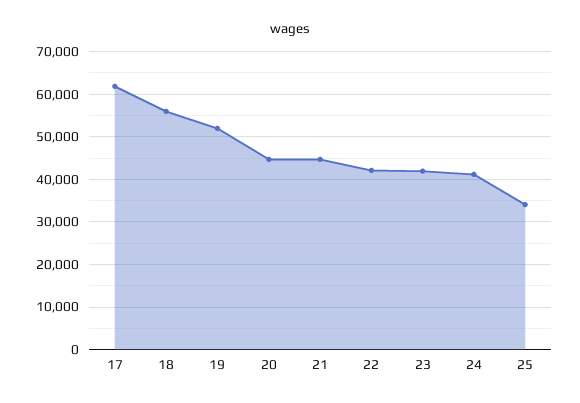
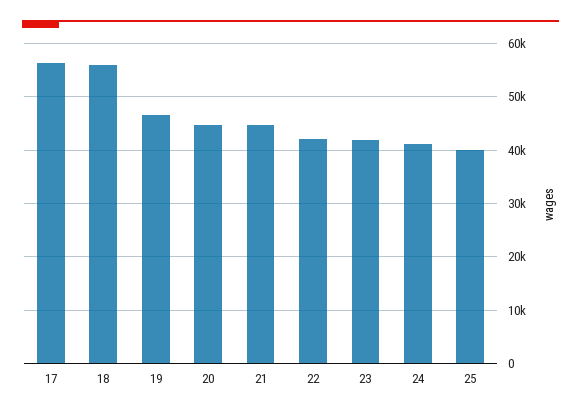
17: 62000 -> 56000
19: 52000 -> 46000
25: 34000 -> 40000

